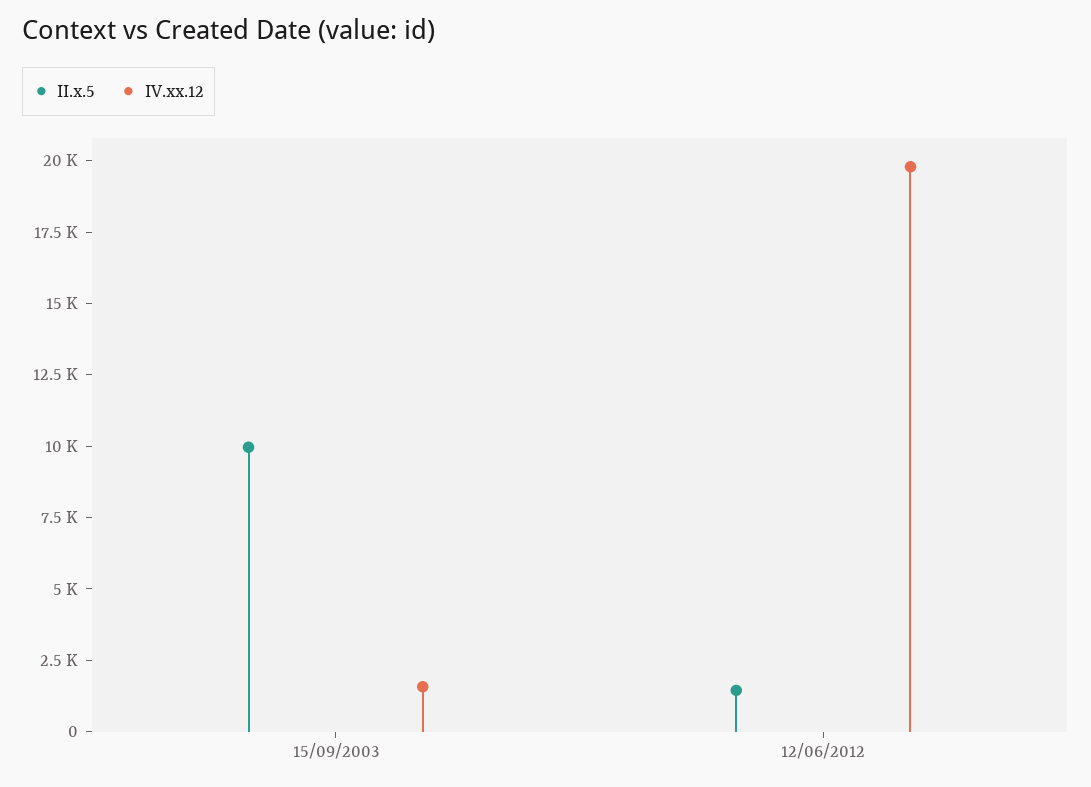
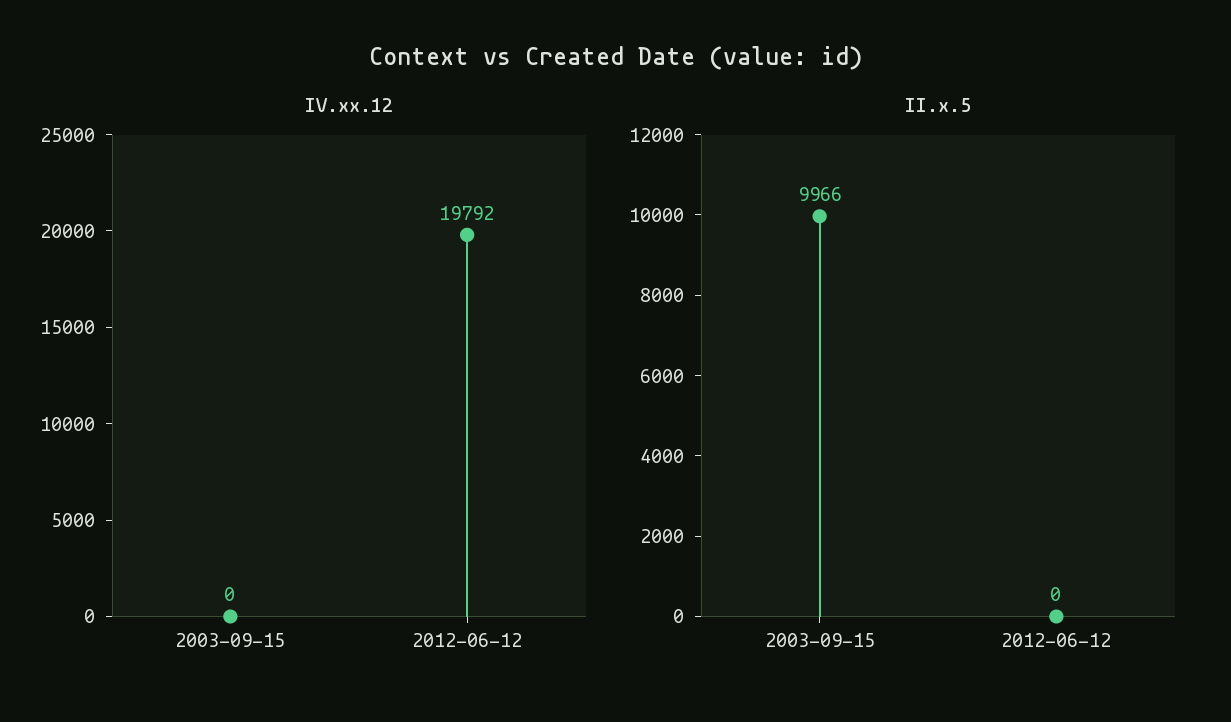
IV.xx.12, 15/09/2003: 1500 -> 0
II.x.5, 12/06/2012: 1500 -> 0

